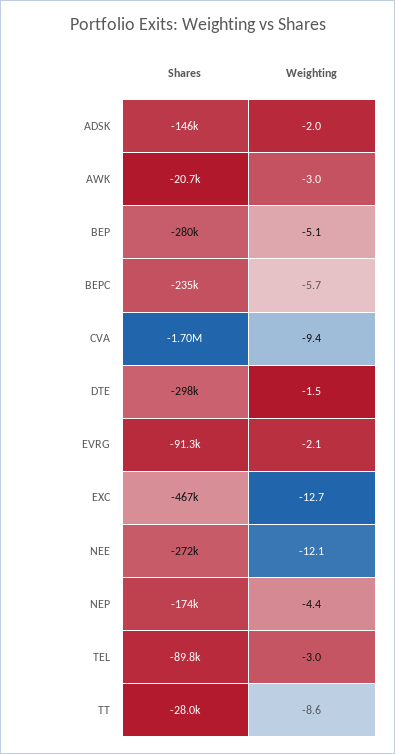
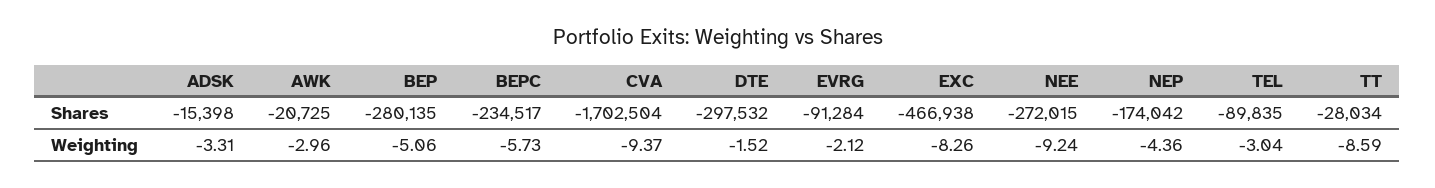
Shares, ADSK: -146000 -> -15398
Weighting, ADSK: -2 -> -3.31
Weighting, EXC: -12.7 -> -8.26
Weighting, NEE: -12.1 -> -9.24

